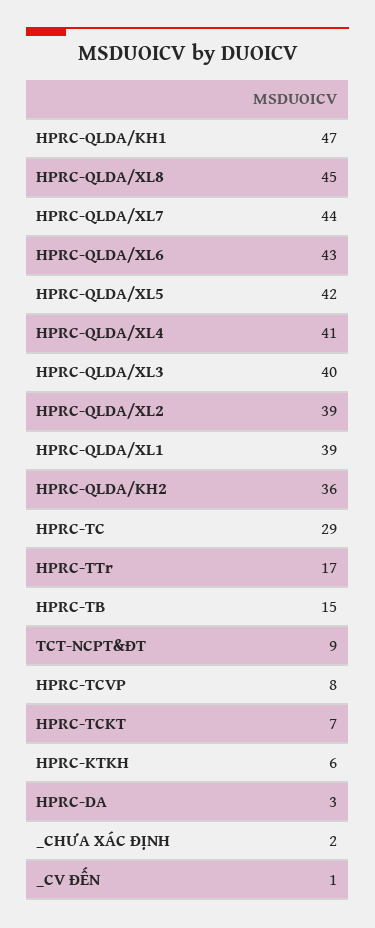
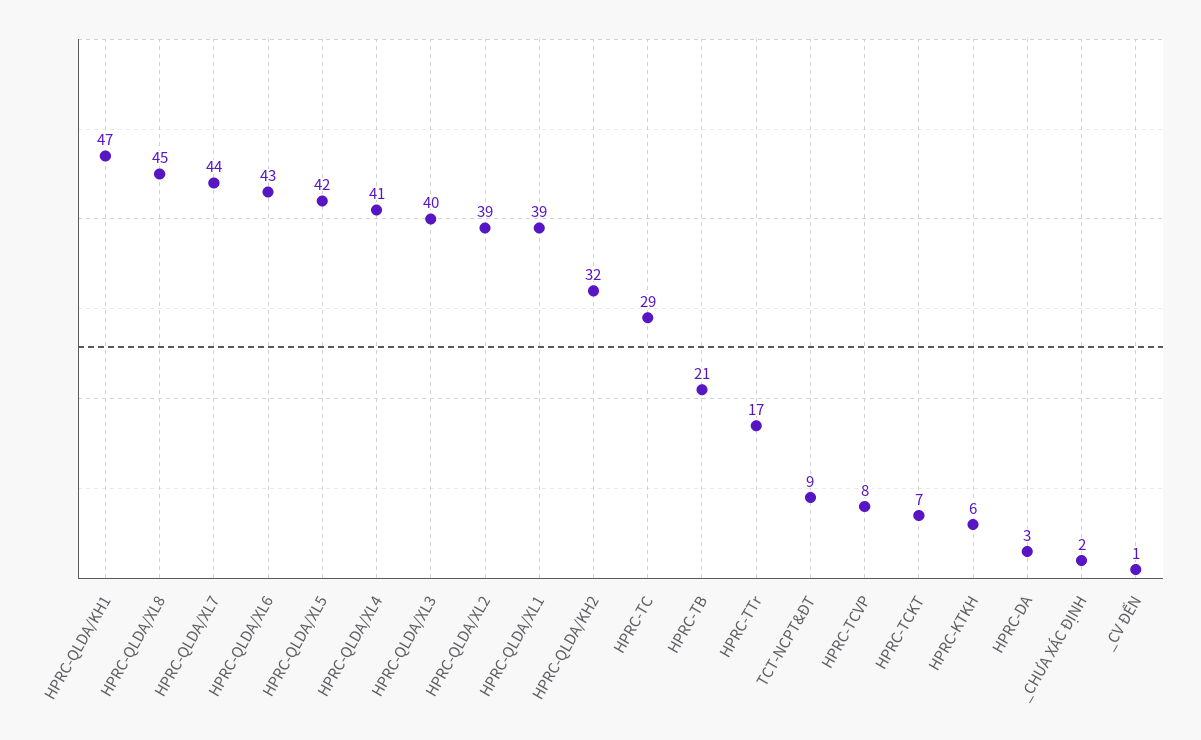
HPRC-QLDA/KH2: 36 -> 32
HPRC-TB: 15 -> 21

